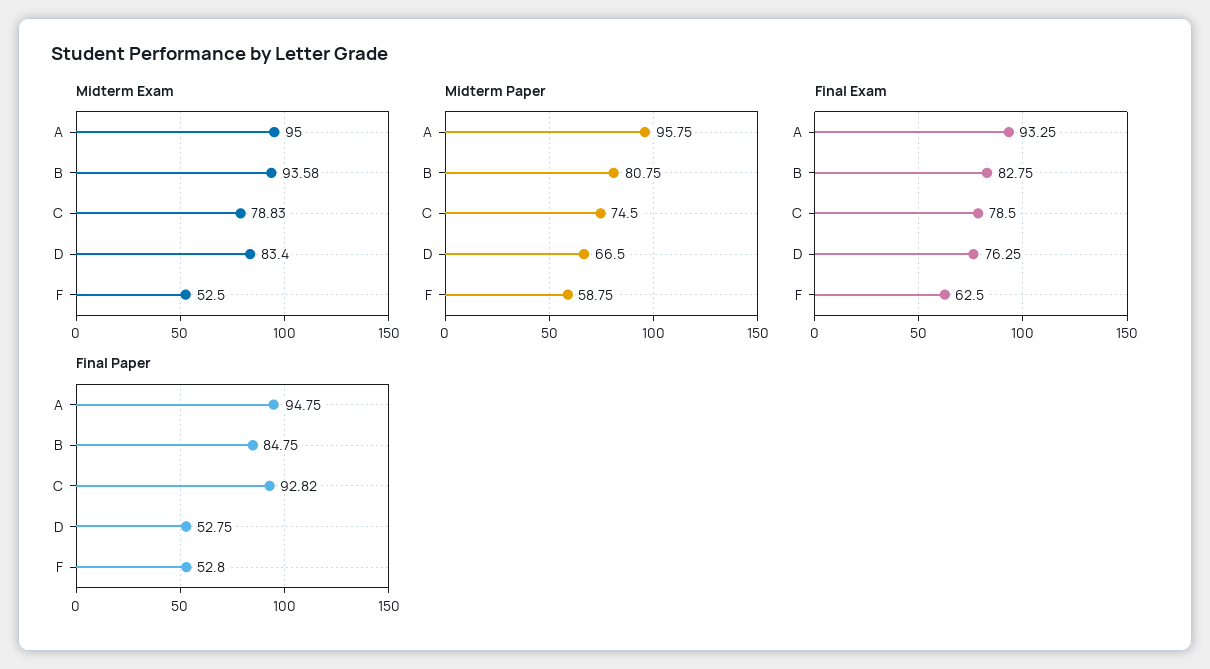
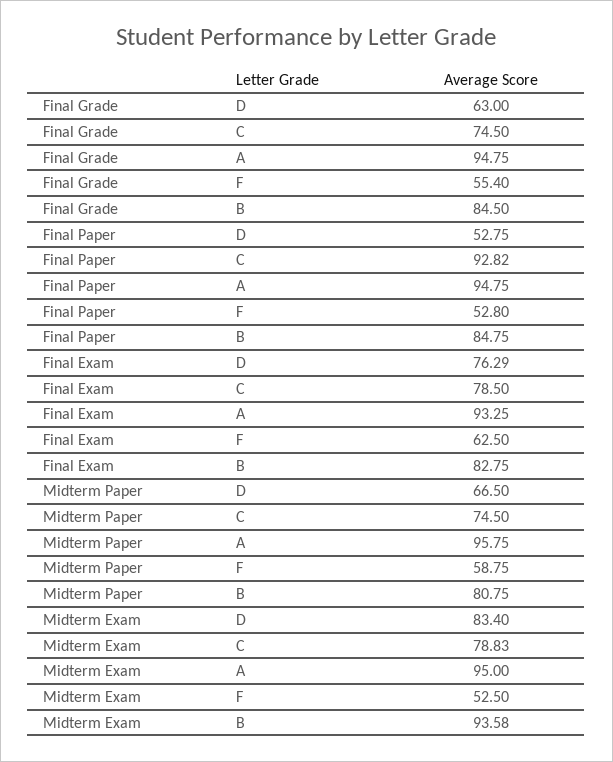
Final Exam, D: 76.25 -> 76.29
Final Grade, D: none -> 63
Final Grade, C: none -> 74.5
Final Grade, A: none -> 94.75
Final Grade, F: none -> 55.4
Final Grade, B: none -> 84.5

